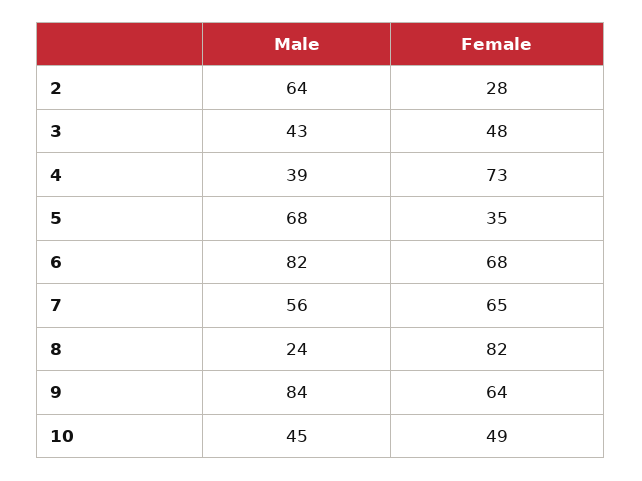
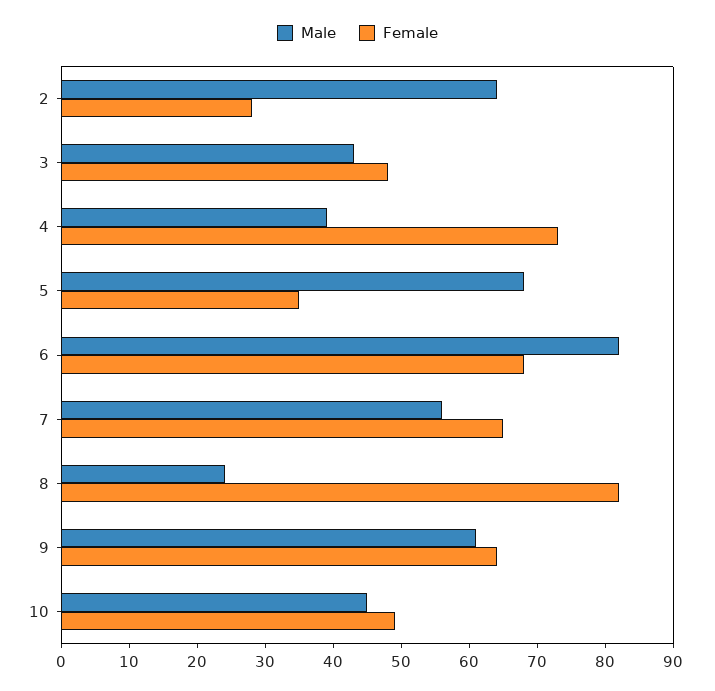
Male, 9: 84 -> 60

